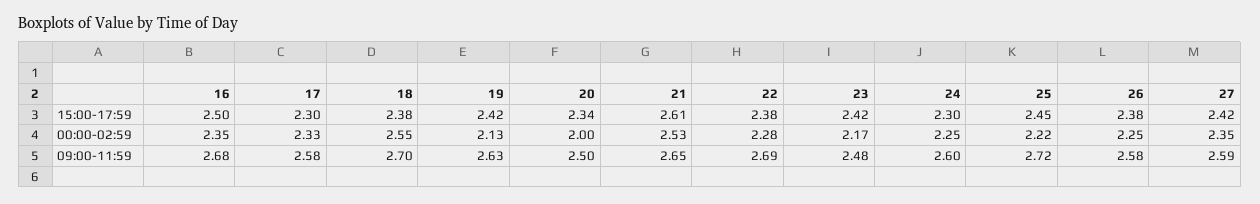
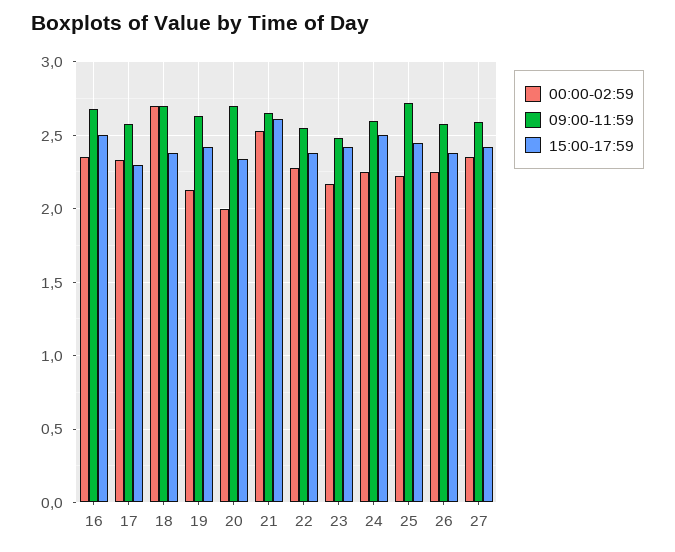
15:00-17:59, 24: 2.3 -> 2.5
00:00-02:59, 18: 2.55 -> 2.7
09:00-11:59, 20: 2.5 -> 2.7
09:00-11:59, 22: 2.69 -> 2.55

